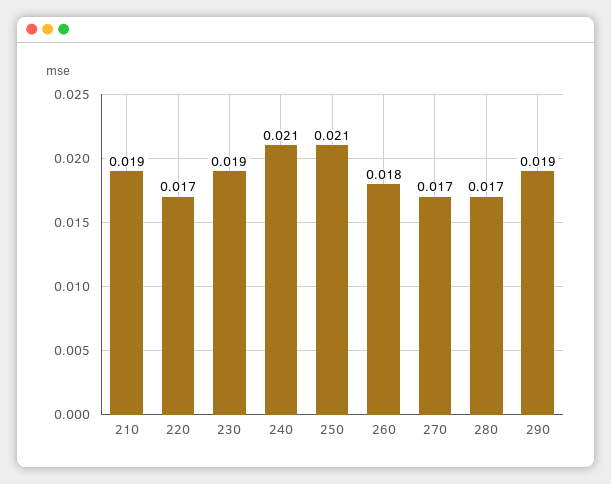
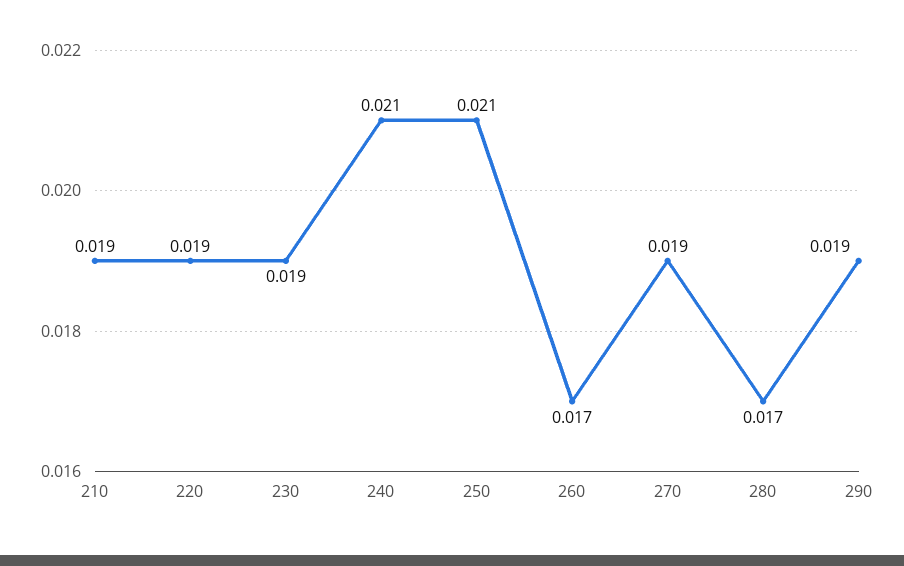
220: 0.017 -> 0.019
260: 0.018 -> 0.017
270: 0.017 -> 0.019

